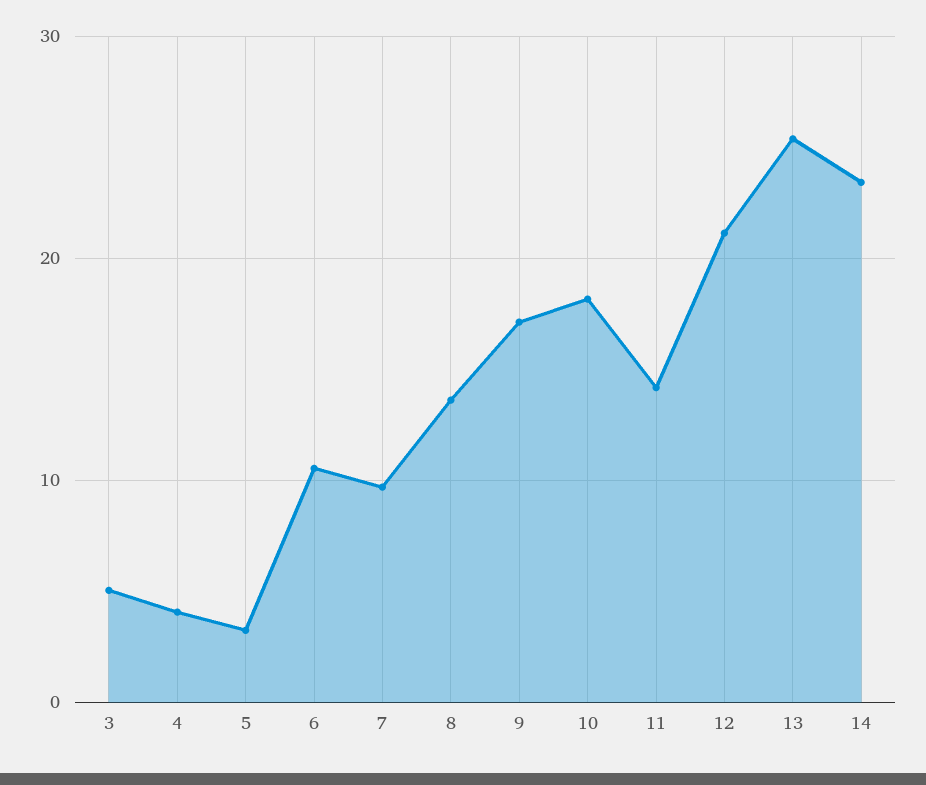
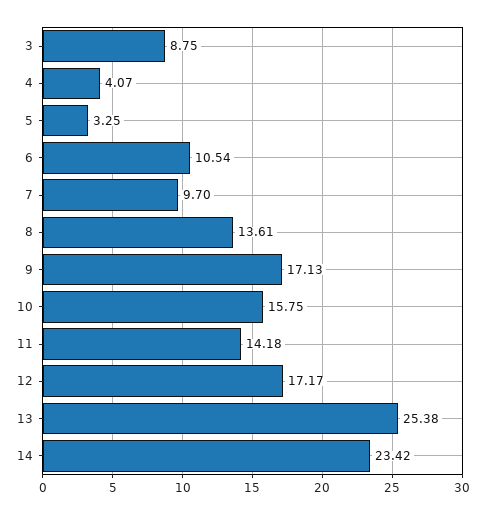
3: 5 -> 8.75
10: 18 -> 15.75
12: 21 -> 17.17

